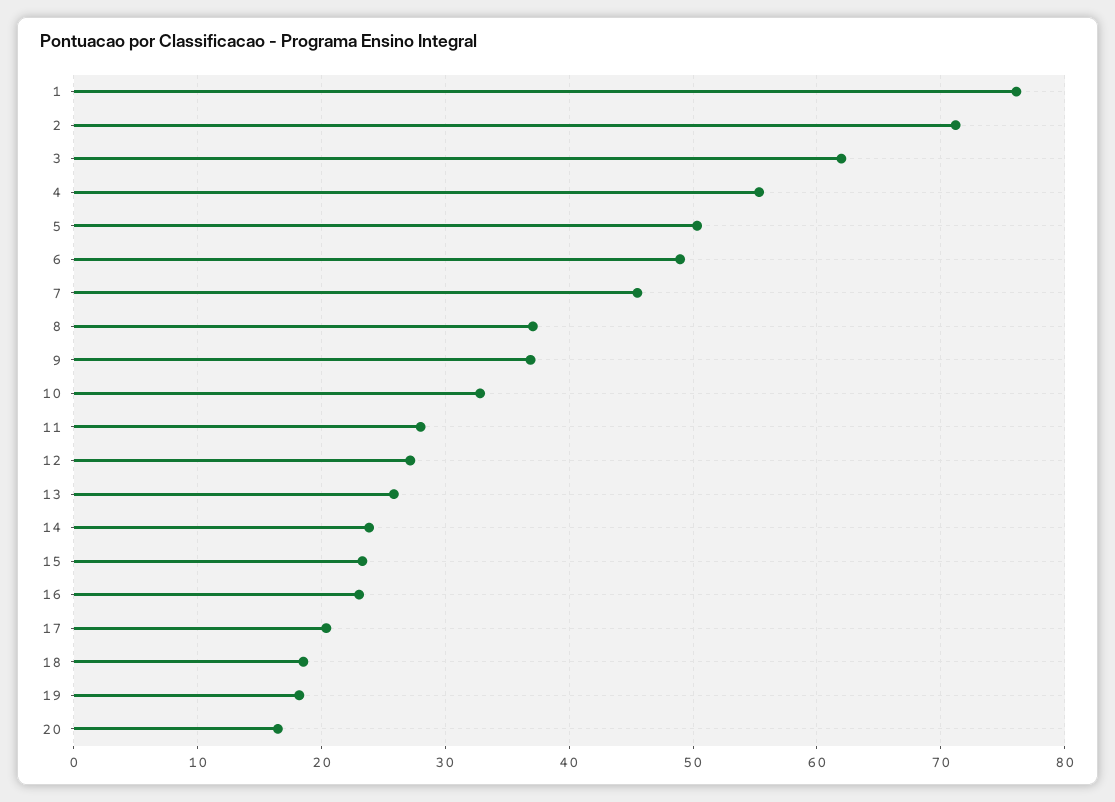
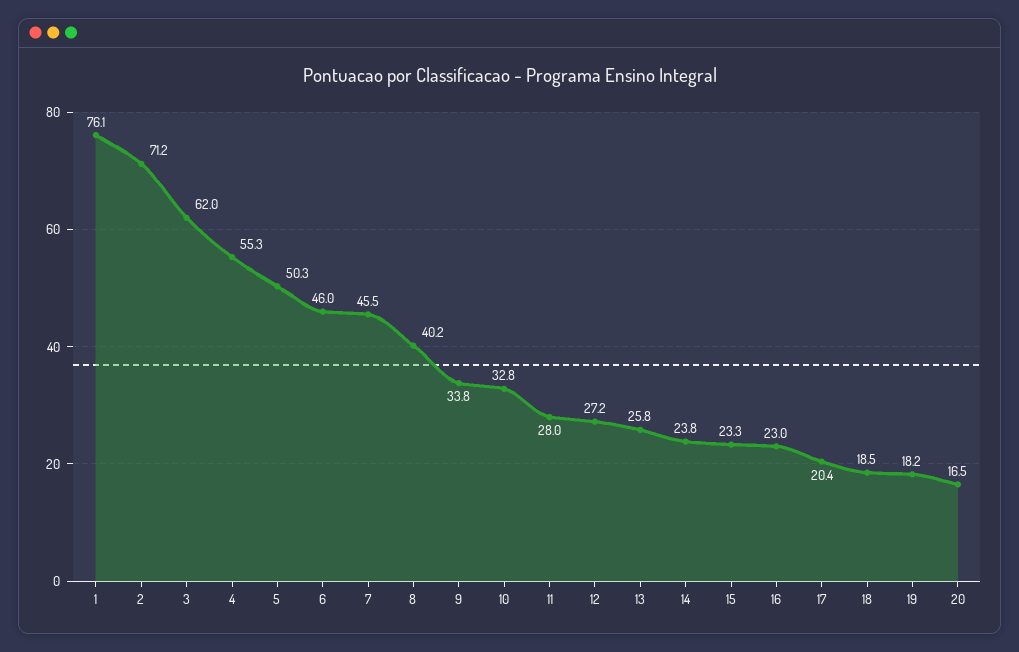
6: 49 -> 46
8: 37 -> 40.2
9: 37 -> 33.8

